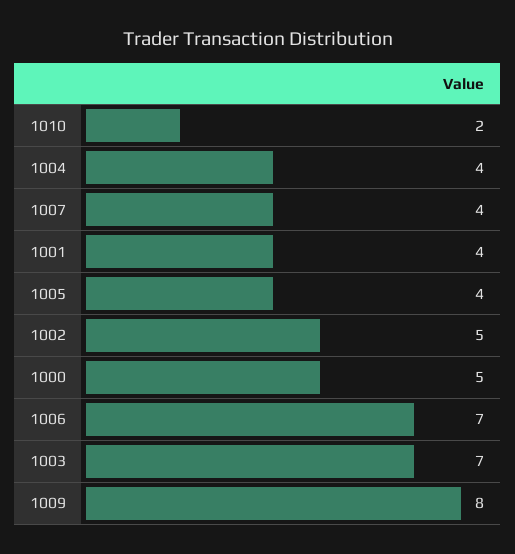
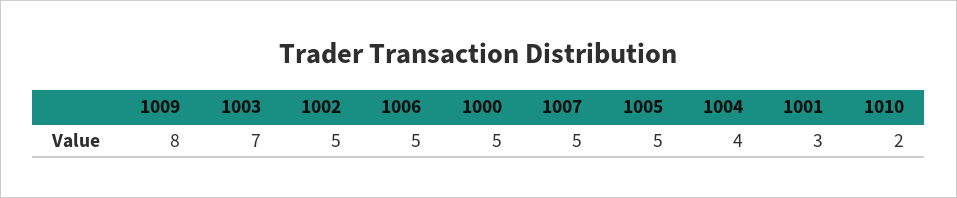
1007: 4 -> 5
1001: 4 -> 3
1005: 4 -> 5
1006: 7 -> 5

